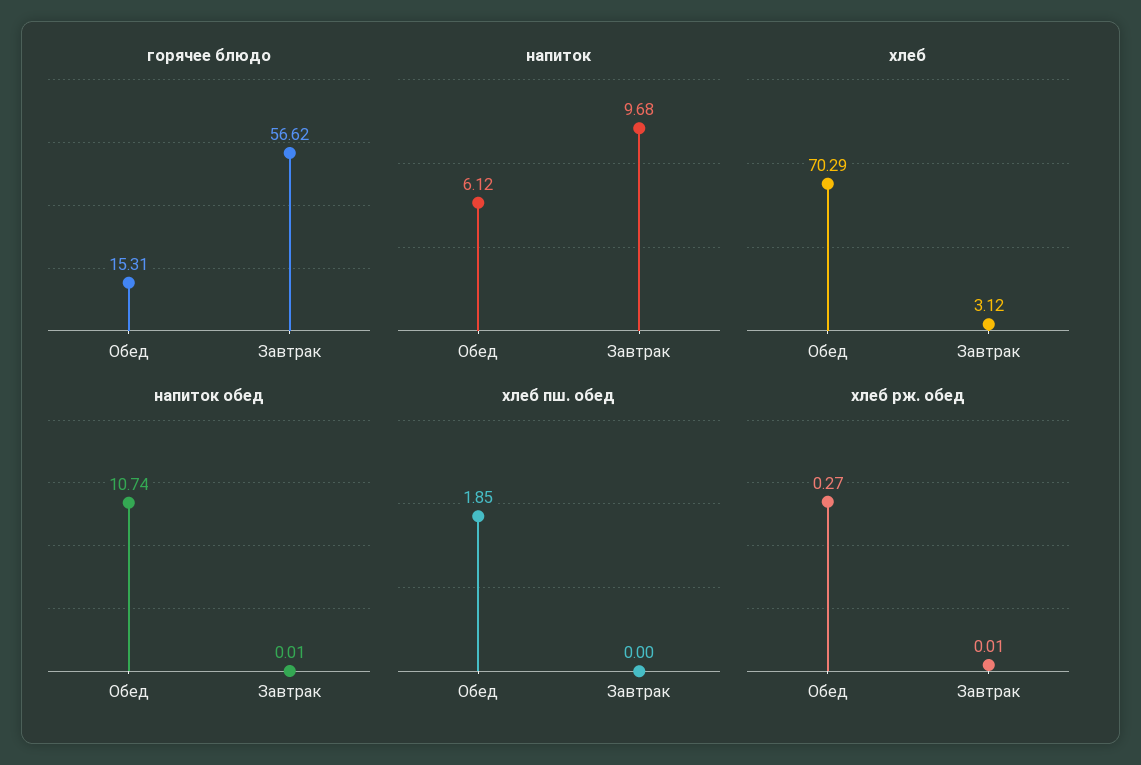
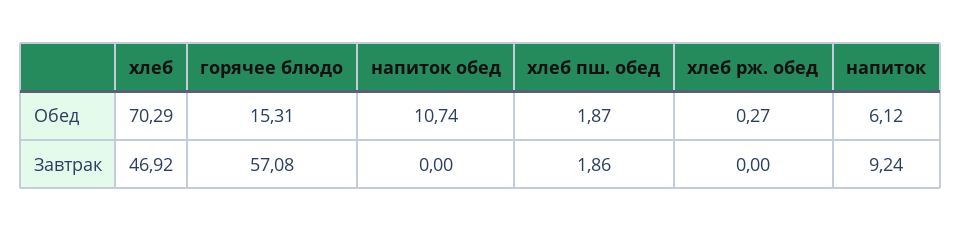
горячее блюдо, Завтрак: 56.62 -> 57.08
напиток, Завтрак: 9.68 -> 9.24
хлеб, Завтрак: 3.12 -> 46.92
напиток обед, Завтрак: 0.01 -> 0
хлеб пш. обед, Обед: 1.85 -> 1.87
хлеб пш. обед, Завтрак: 0 -> 1.86
хлеб рж. обед, Завтрак: 0.01 -> 0

